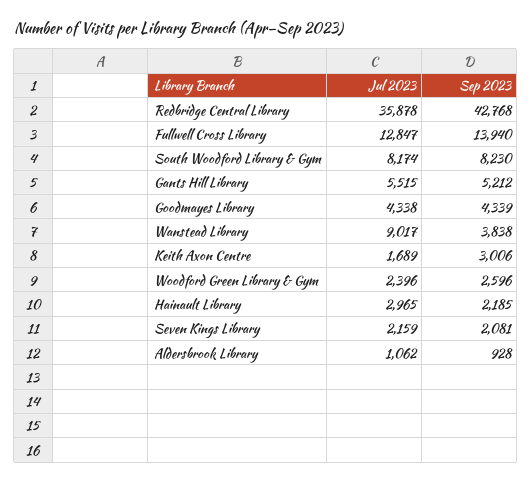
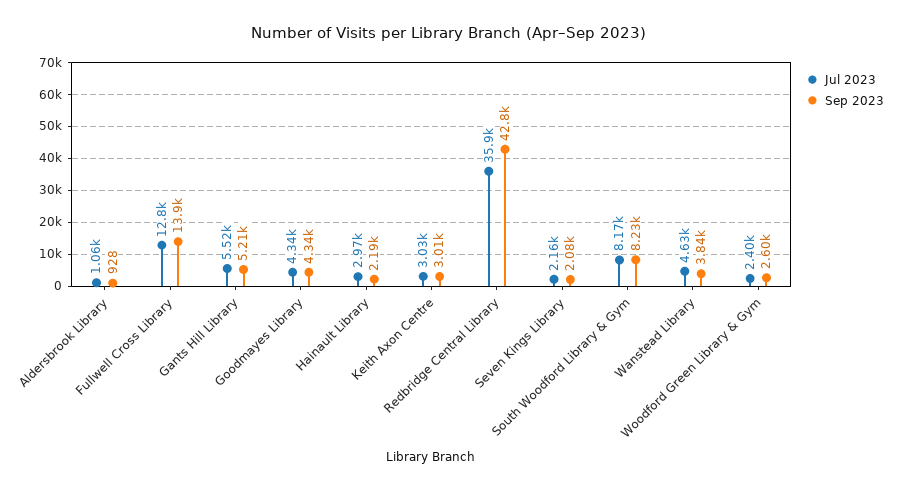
Jul 2023, Wanstead Library: 9017 -> 4630
Jul 2023, Keith Axon Centre: 1689 -> 3030

